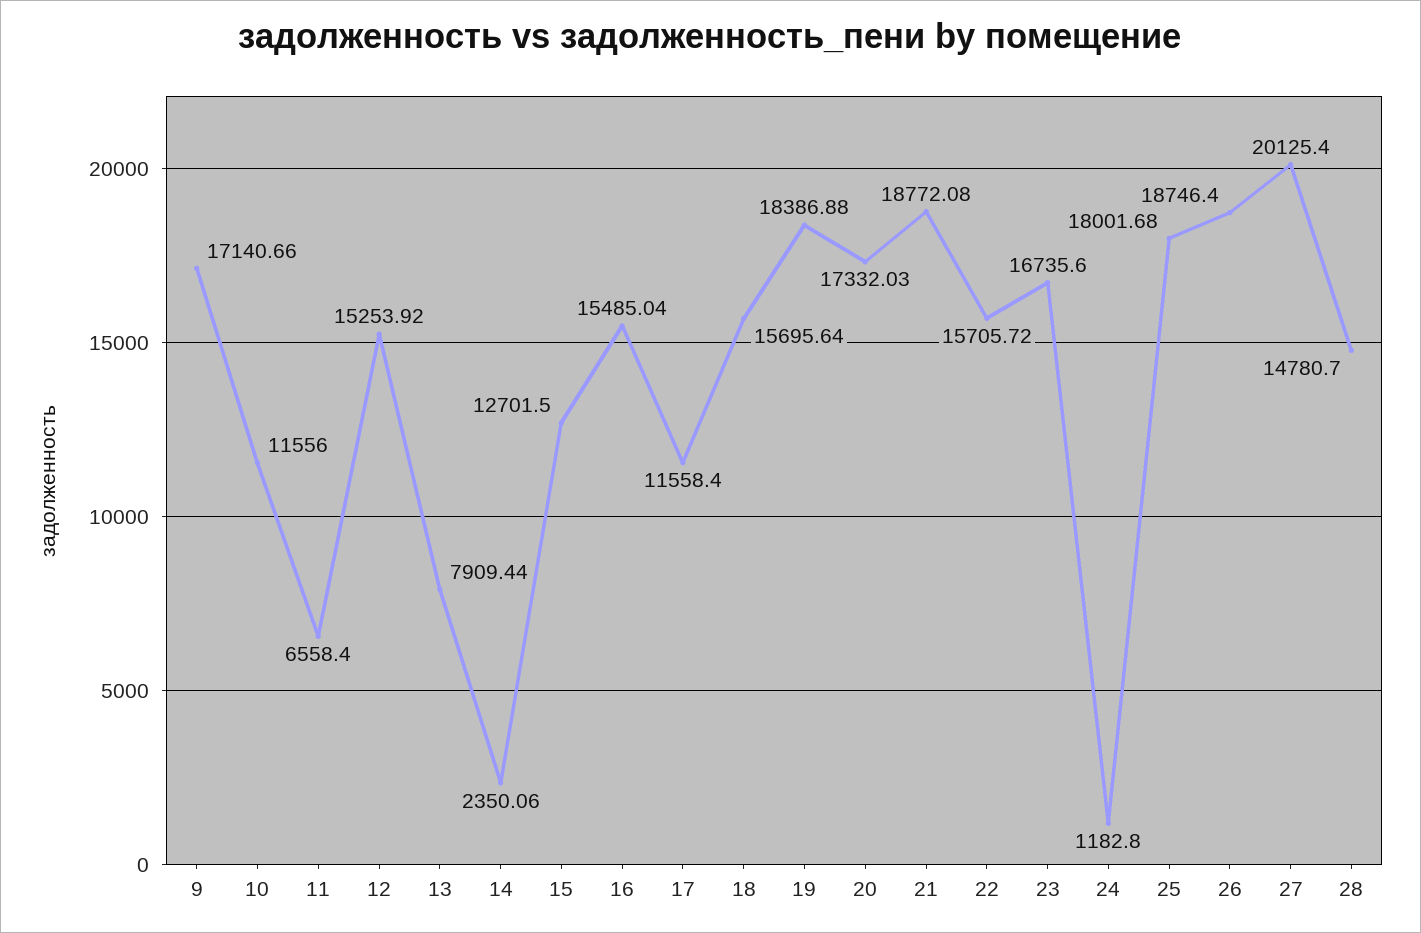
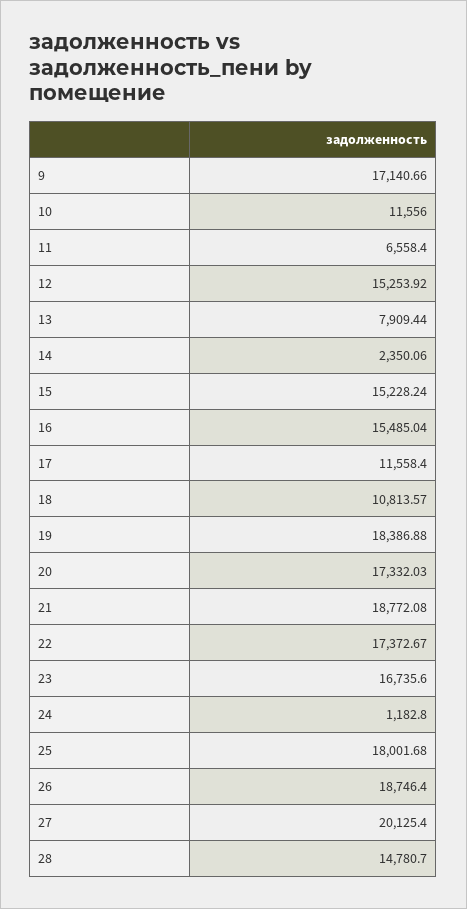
15: 12701.5 -> 15228.24
18: 15695.64 -> 10813.57
22: 15705.72 -> 17372.67

